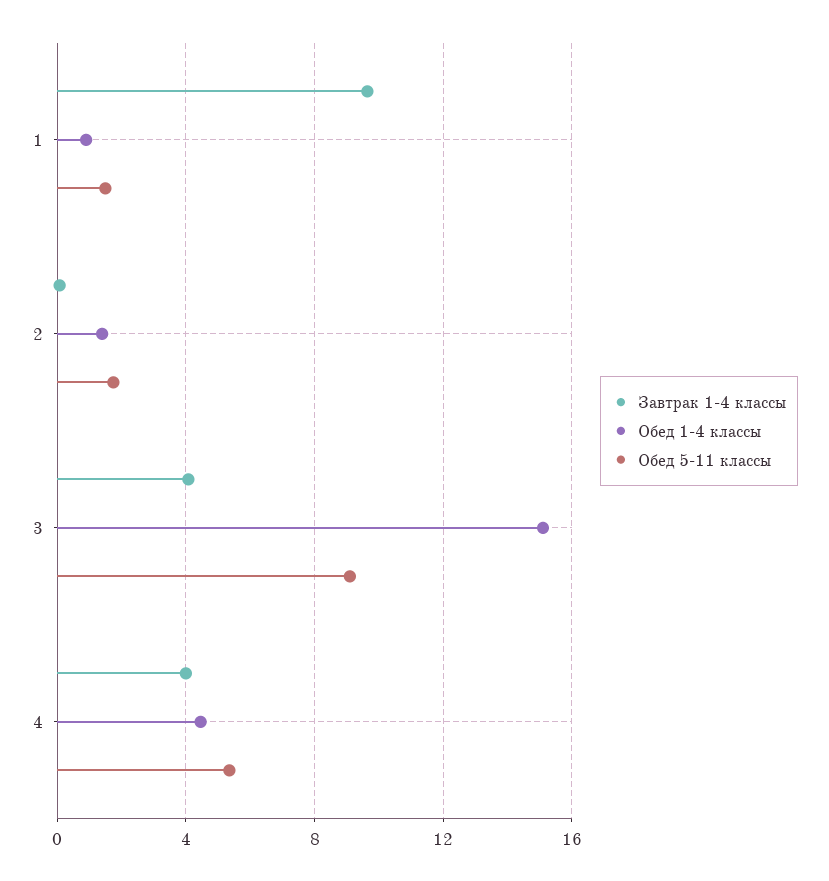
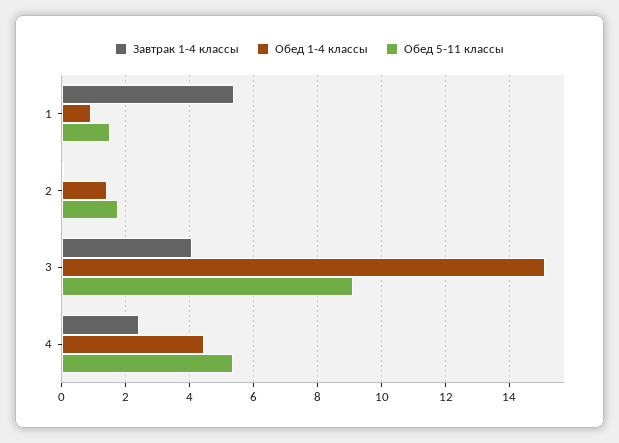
Завтрак 1-4 классы, 1: 9.5 -> 5.4
Завтрак 1-4 классы, 4: 4 -> 2.4

